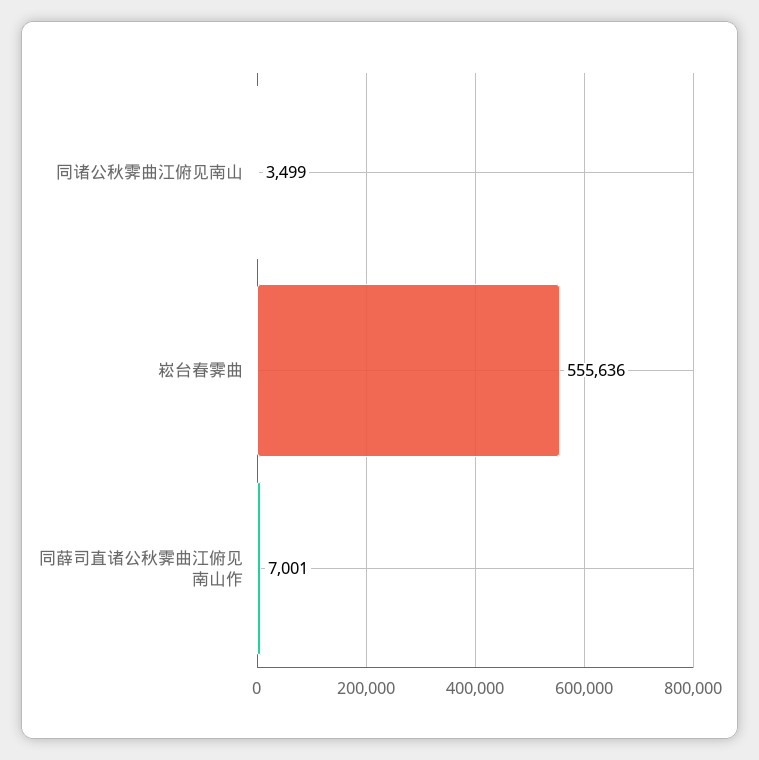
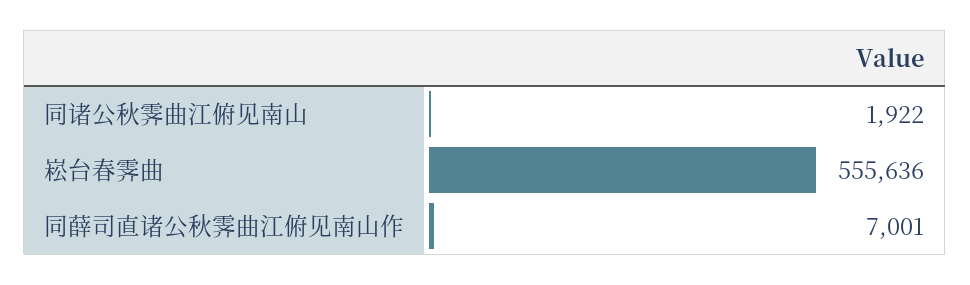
同诸公秋霁曲江俯见南山: 3499 -> 1922

